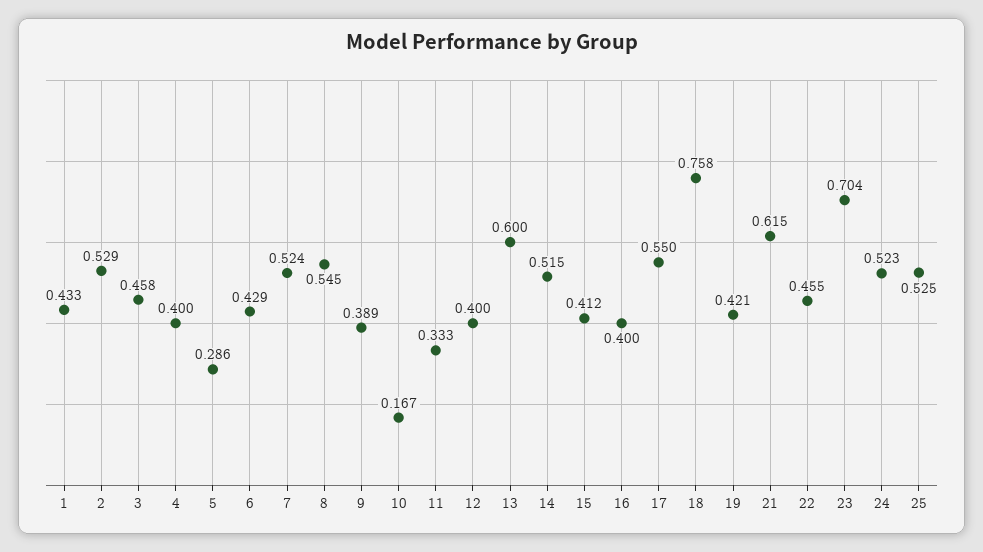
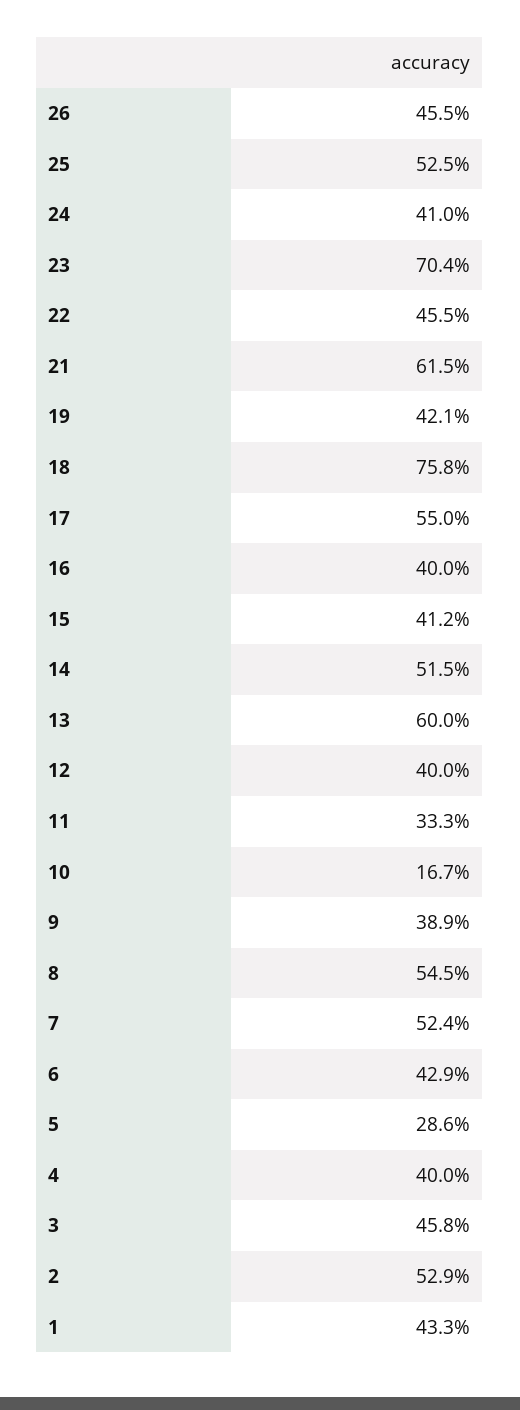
24: 0.523 -> 0.41
26: none -> 0.455

